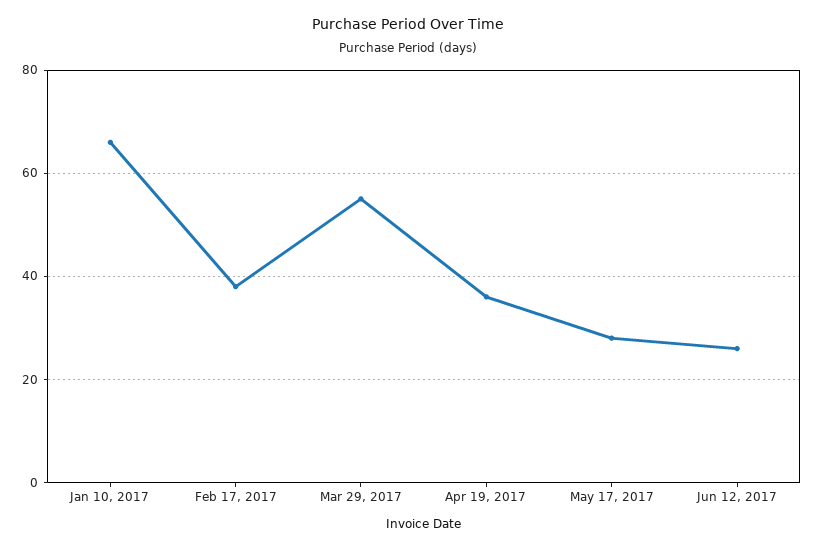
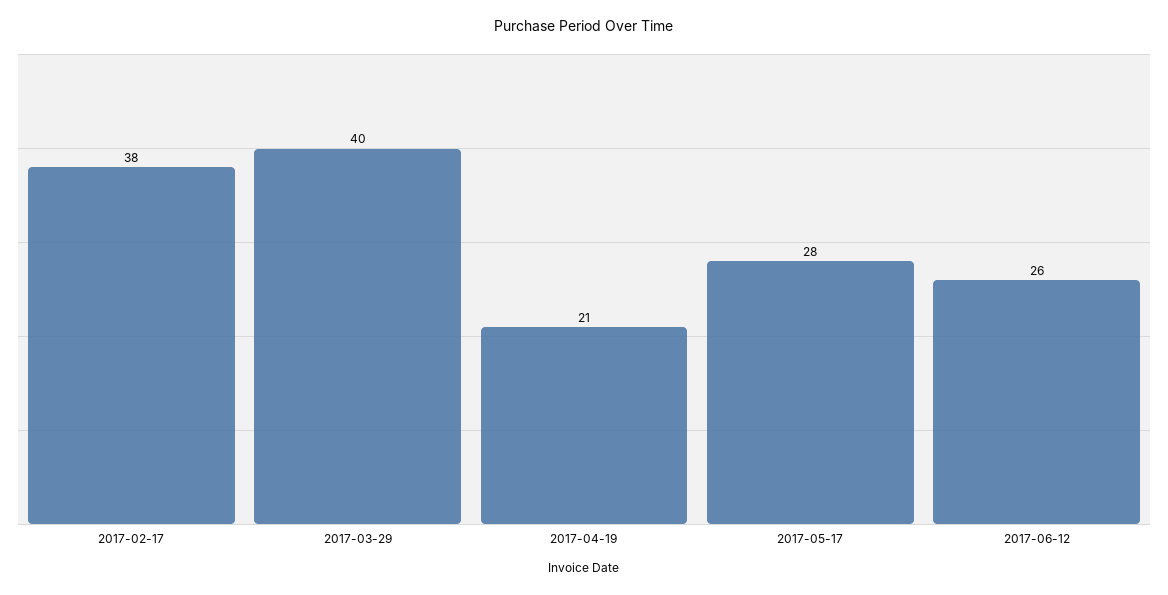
Jan 10, 2017: 65 -> none
Mar 29, 2017: 55 -> 40
Apr 19, 2017: 35 -> 21

